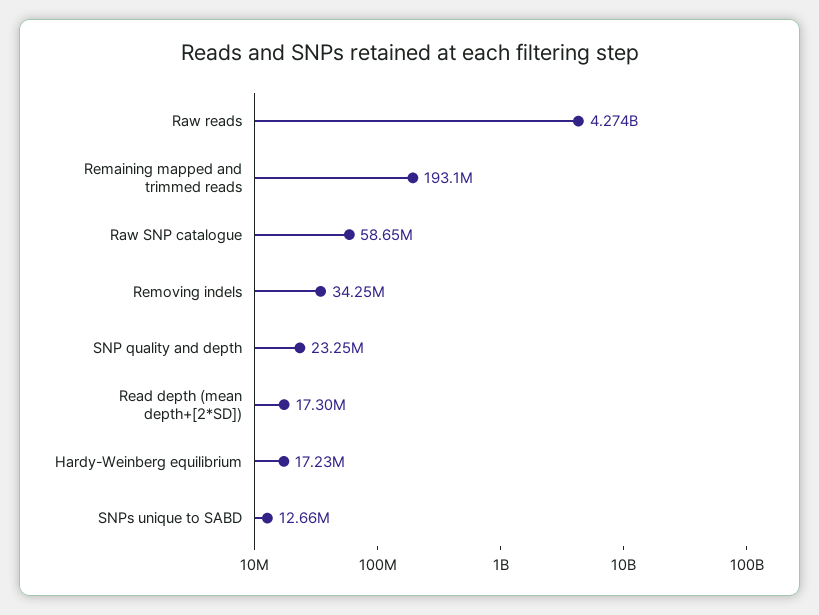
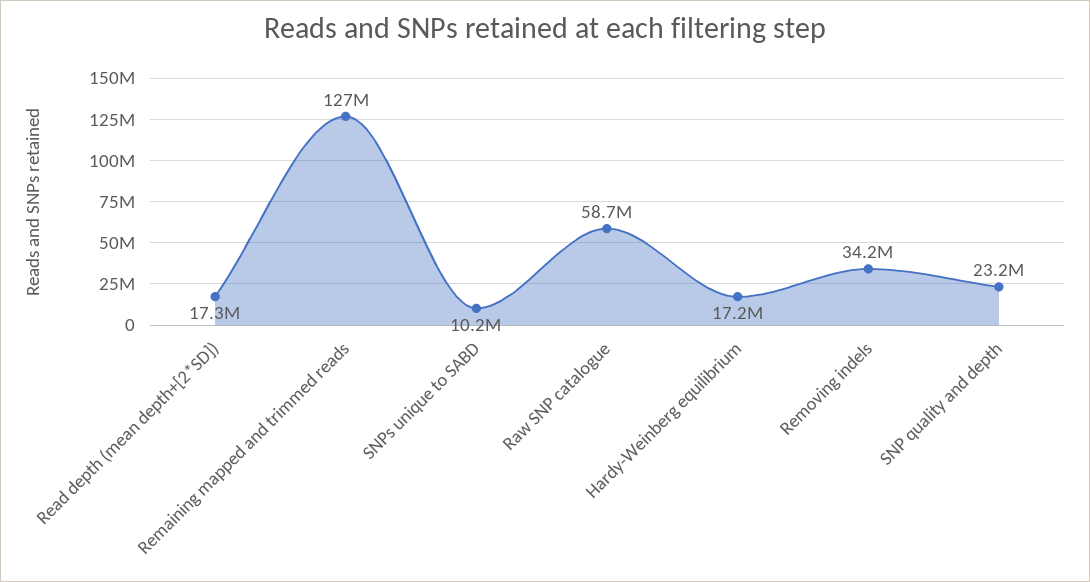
Raw reads: 4274000000 -> none
Remaining mapped and trimmed reads: 193100000 -> 127000000
SNPs unique to SABD: 12660000 -> 10200000

